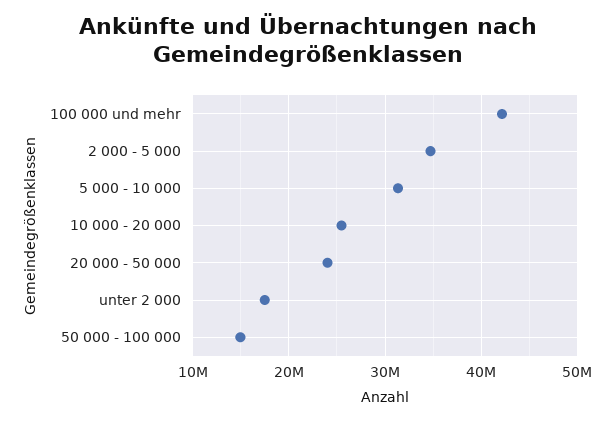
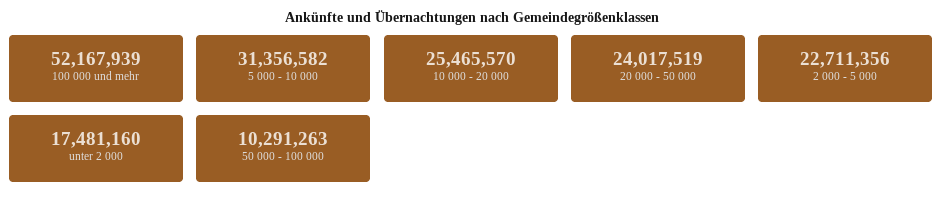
100 000 und mehr: 42000000 -> 52167939
2 000 - 5 000: 35000000 -> 22711356
50 000 - 100 000: 15000000 -> 10291263

